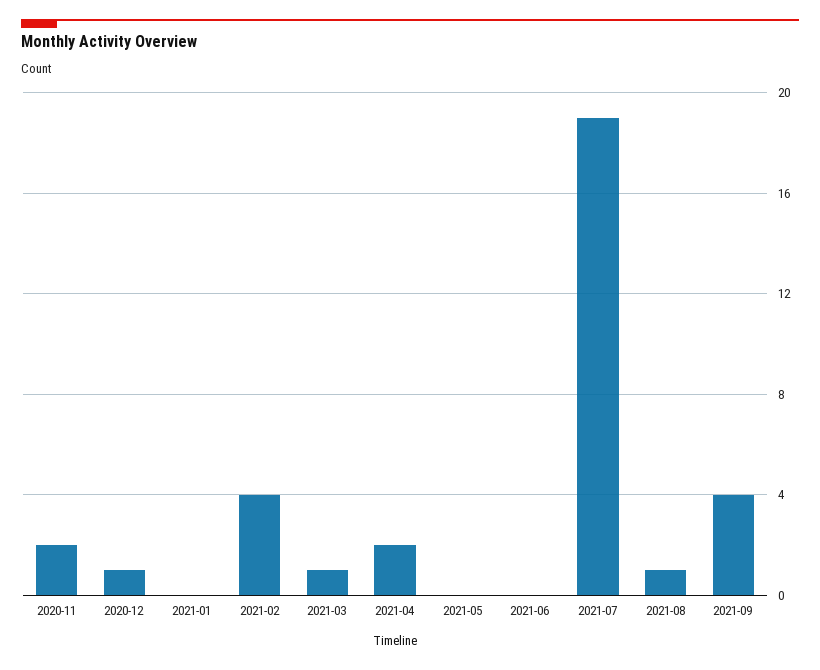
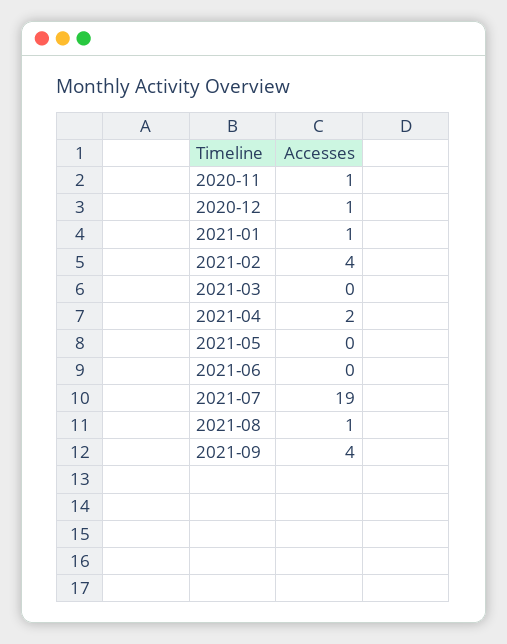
2020-11: 2 -> 1
2021-01: 0 -> 1
2021-03: 1 -> 0

